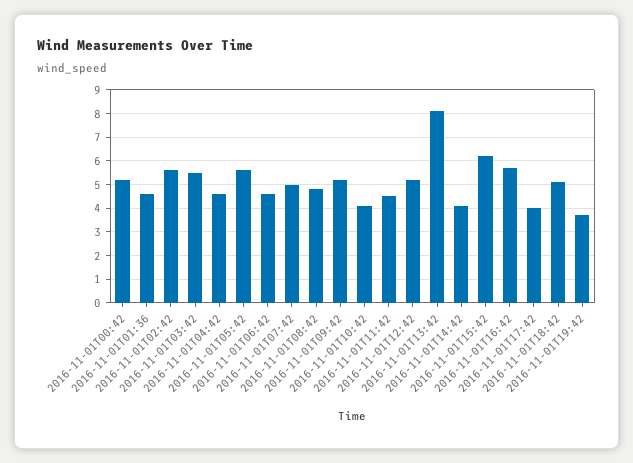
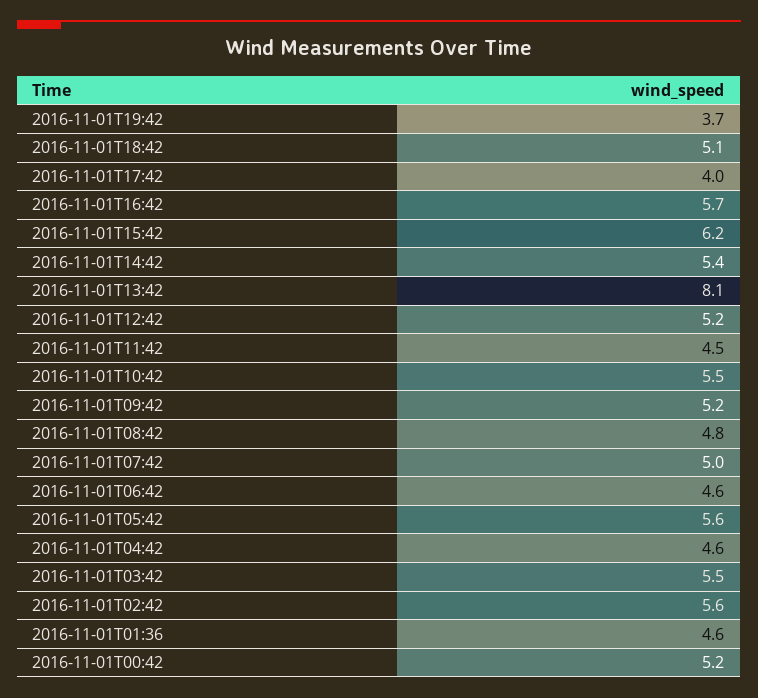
2016-11-01T10:42: 4 -> 5.5
2016-11-01T14:42: 4 -> 5.4

